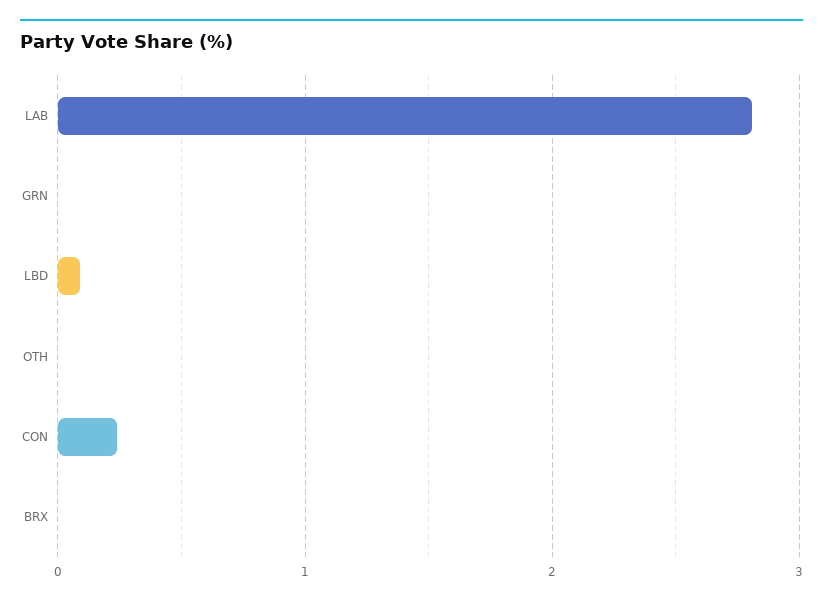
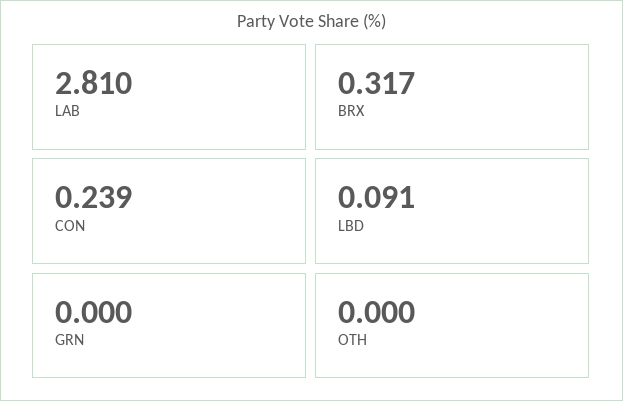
BRX: 0 -> 0.317

